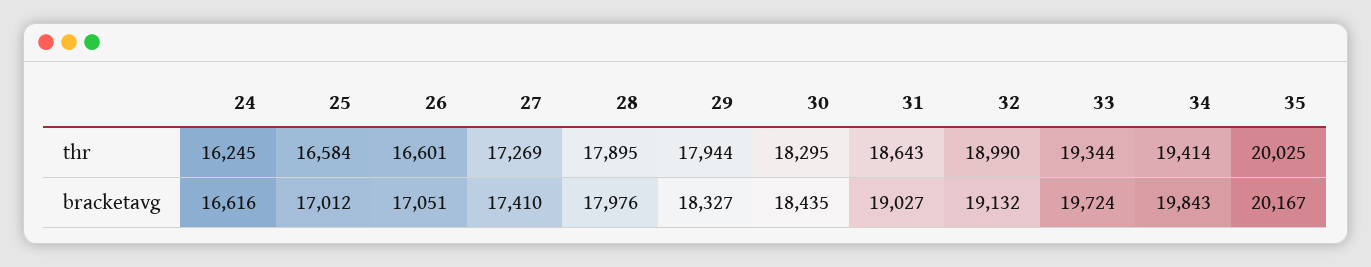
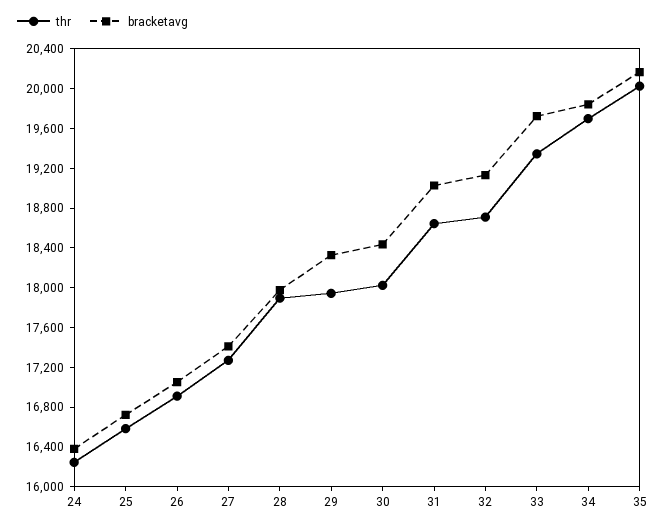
thr, 26: 16601 -> 16900
thr, 30: 18295 -> 18000
thr, 32: 18990 -> 18700
thr, 34: 19414 -> 19700
bracketavg, 24: 16616 -> 16400
bracketavg, 25: 17012 -> 16700

